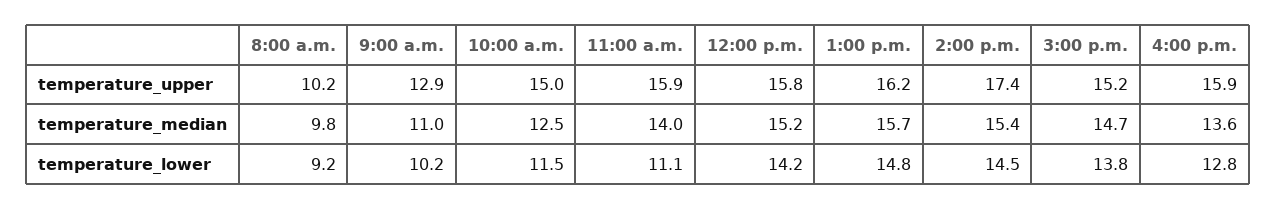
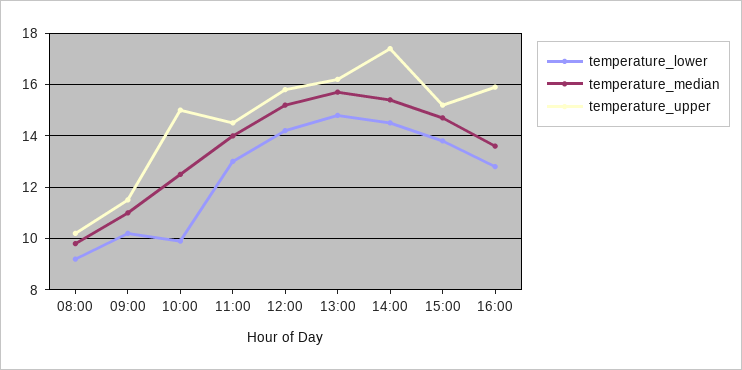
temperature_upper, 9:00 a.m.: 12.9 -> 11.5
temperature_upper, 11:00 a.m.: 15.9 -> 14.5
temperature_lower, 10:00 a.m.: 11.5 -> 10
temperature_lower, 11:00 a.m.: 11.1 -> 13

